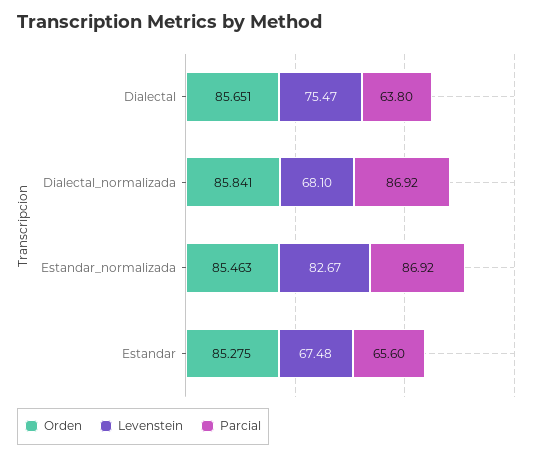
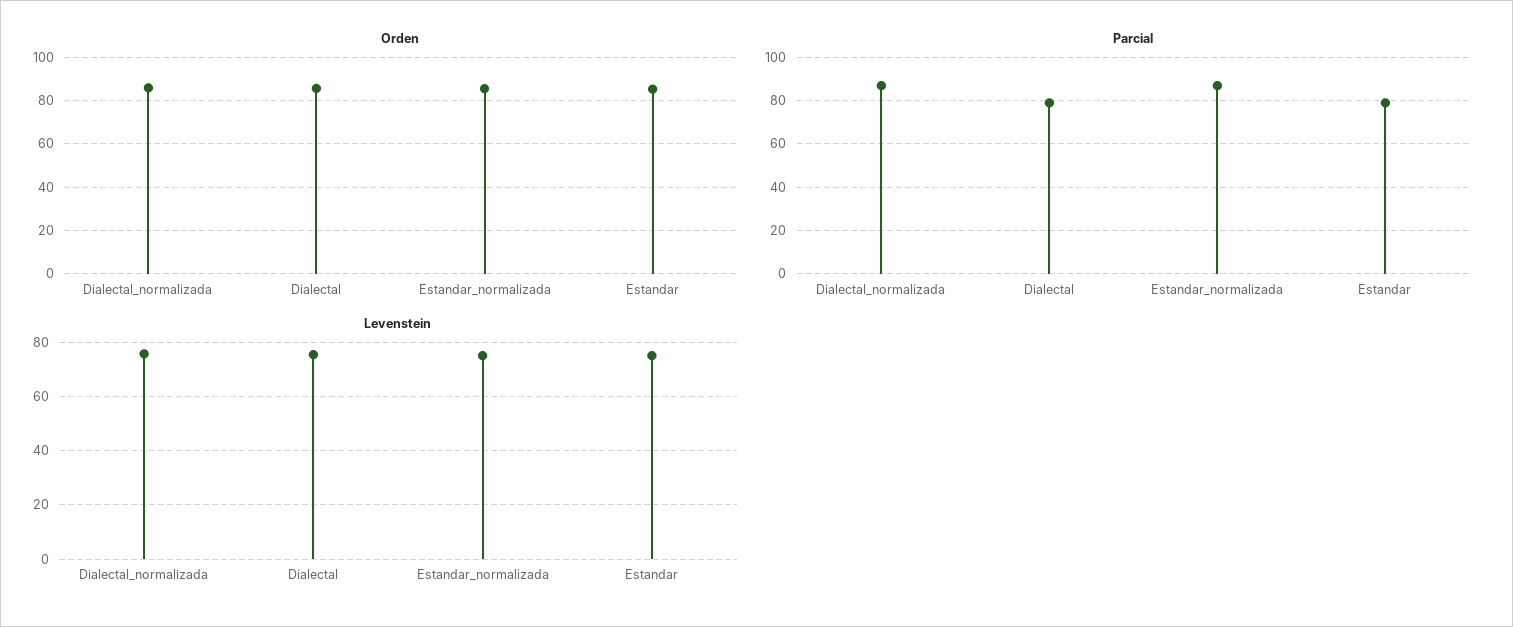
Parcial, Dialectal: 63.8 -> 80
Levenstein, Dialectal_normalizada: 68.1 -> 75
Levenstein, Estandar_normalizada: 82.67 -> 75
Levenstein, Estandar: 67.48 -> 75
Parcial, Estandar: 65.6 -> 80

